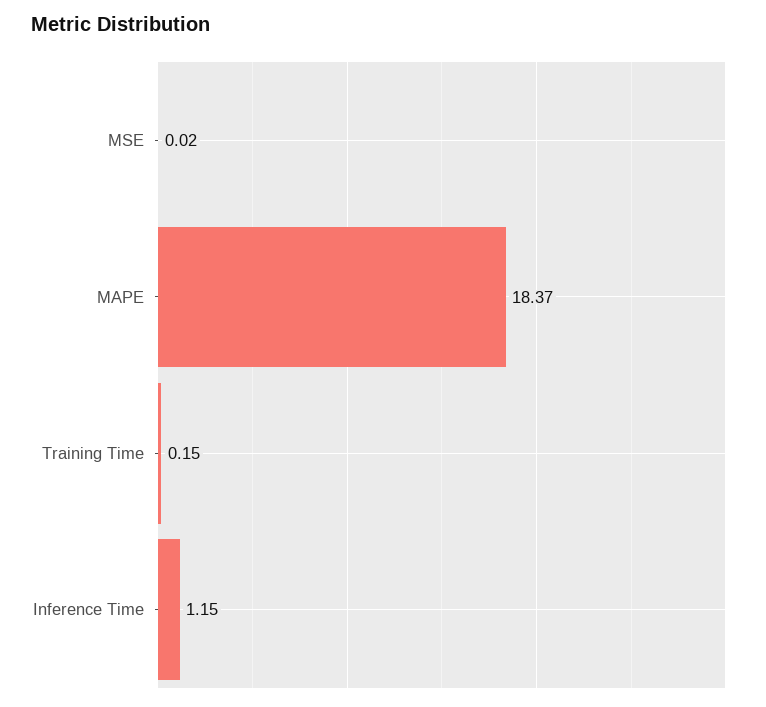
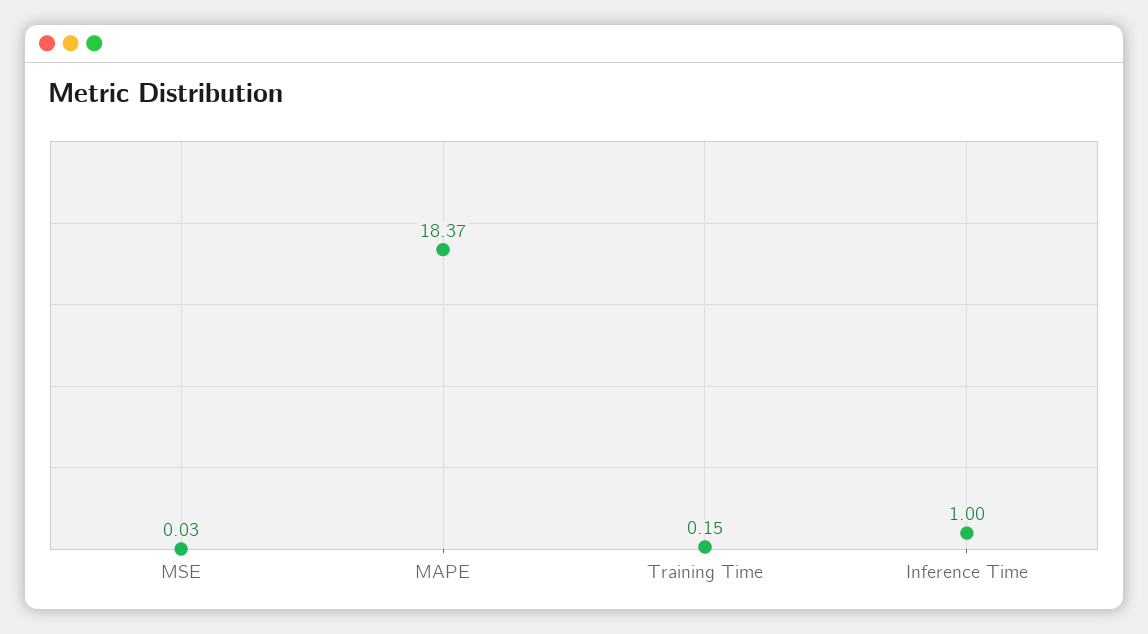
MSE: 0.02 -> 0.03
Inference Time: 1.15 -> 1

